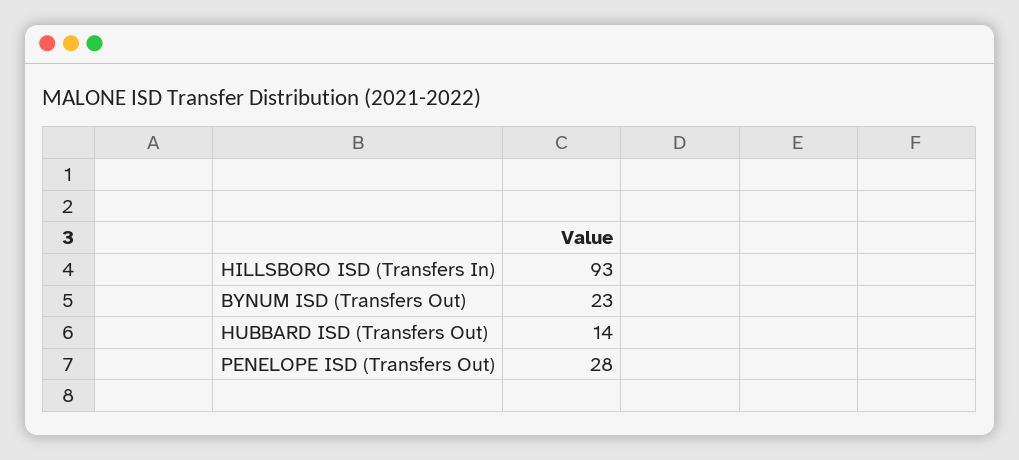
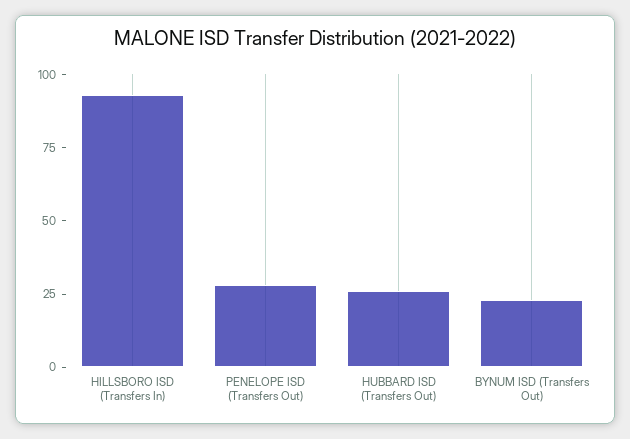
HUBBARD ISD (Transfers Out): 14 -> 25

